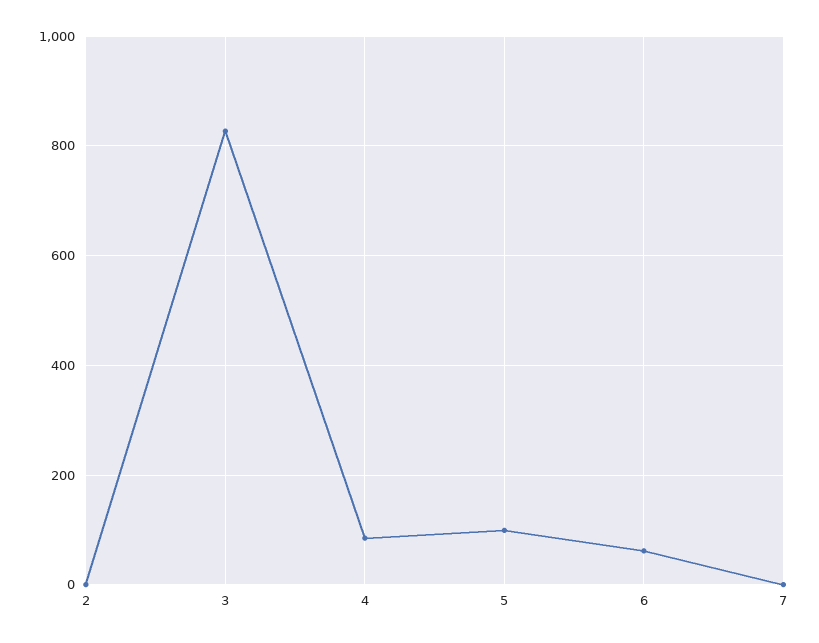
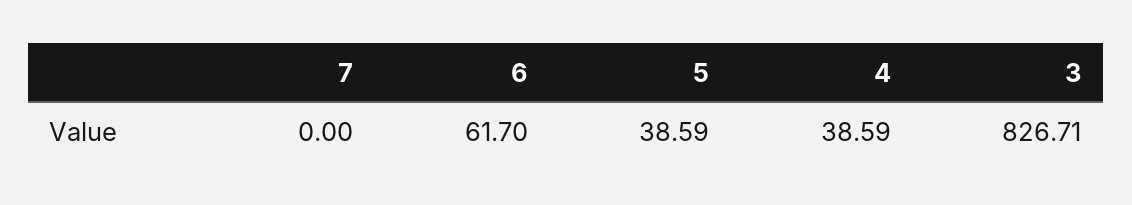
2: 0 -> none
4: 80 -> 38.59
5: 100 -> 38.59

